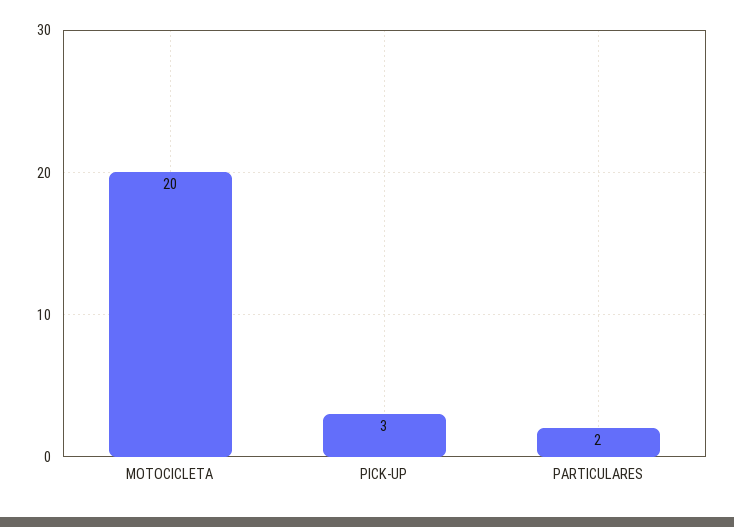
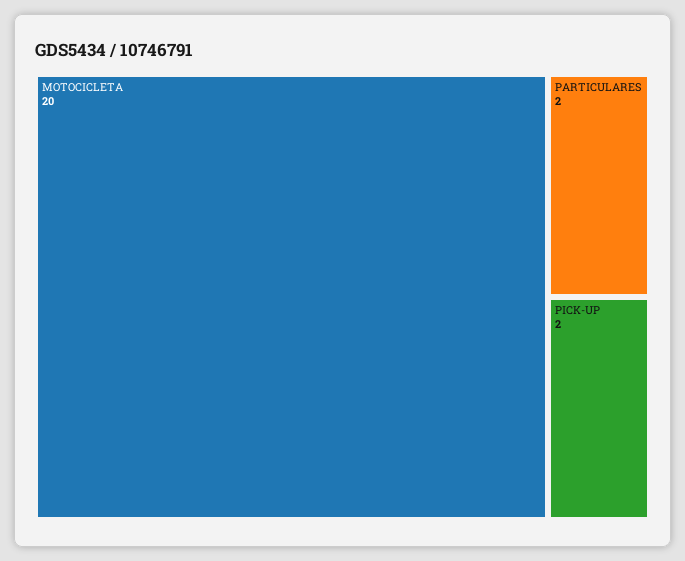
PICK-UP: 3 -> 2

